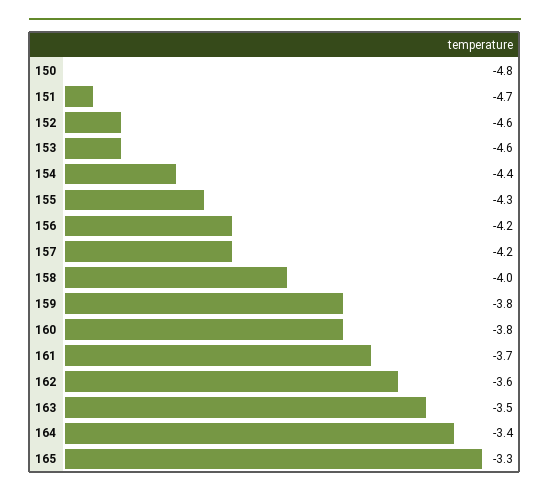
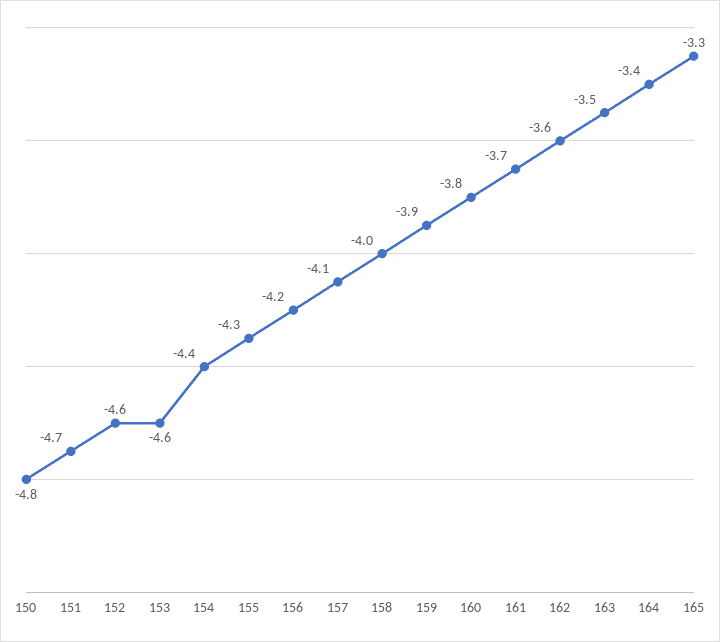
157: -4.2 -> -4.1
159: -3.8 -> -3.9

